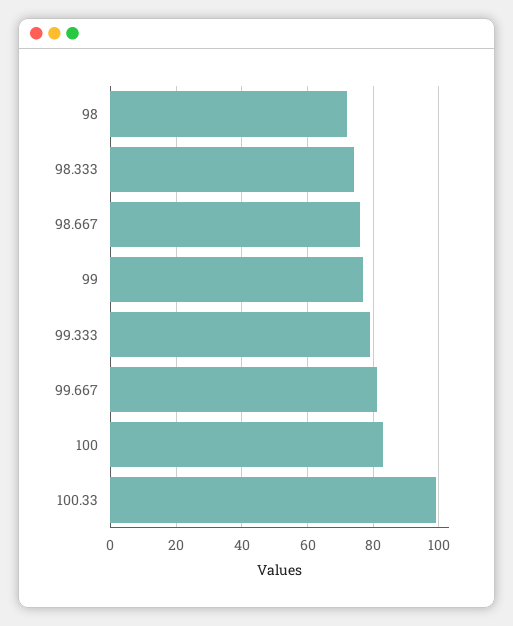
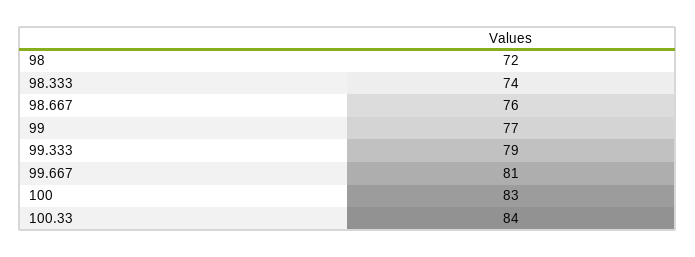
100.33: 100 -> 84

